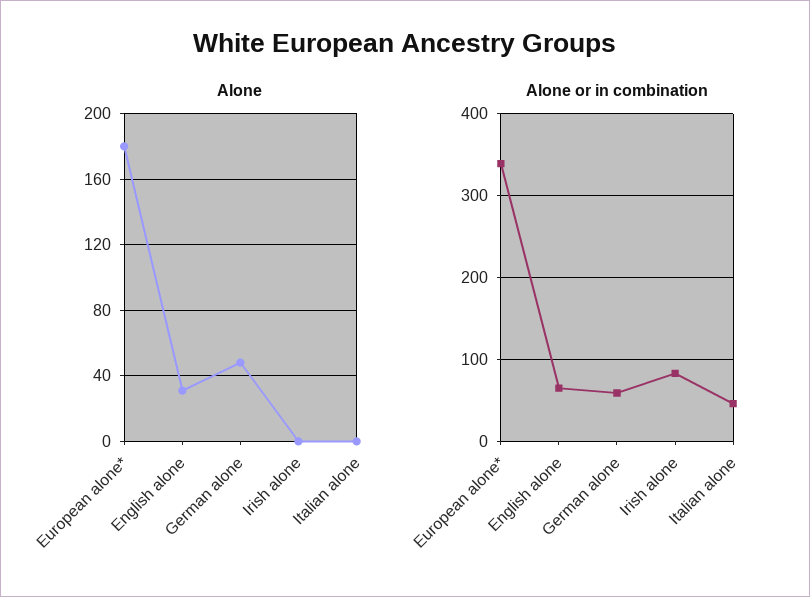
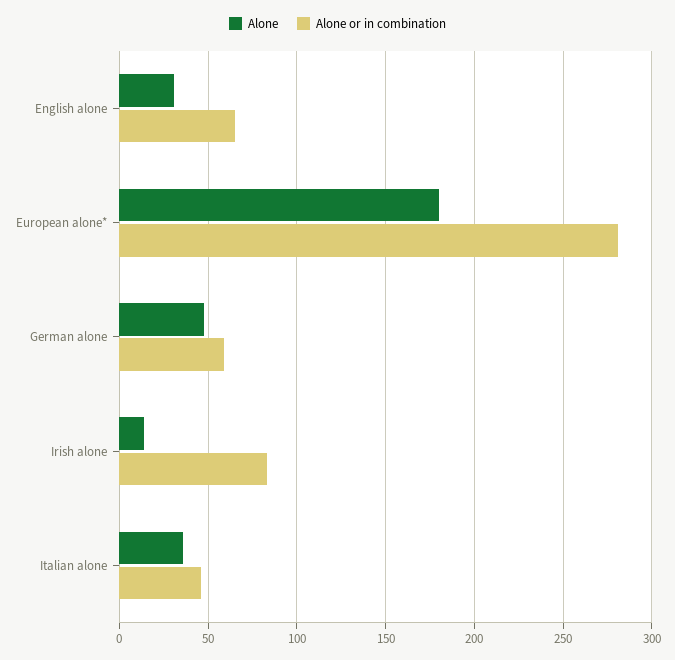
Alone, Irish alone: 0 -> 15
Alone, Italian alone: 0 -> 35
Alone or in combination, European alone*: 340 -> 280

